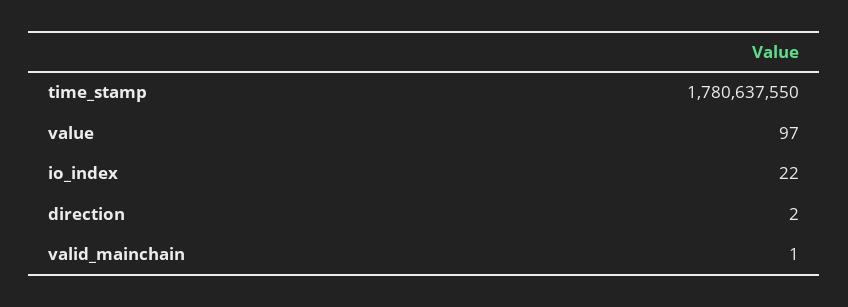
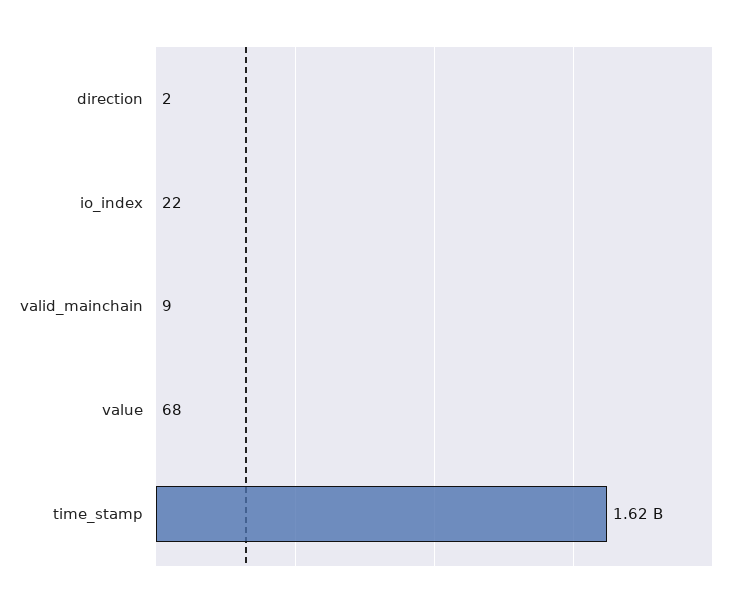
time_stamp: 1780637550 -> 1620000000
value: 97 -> 68
valid_mainchain: 1 -> 9

